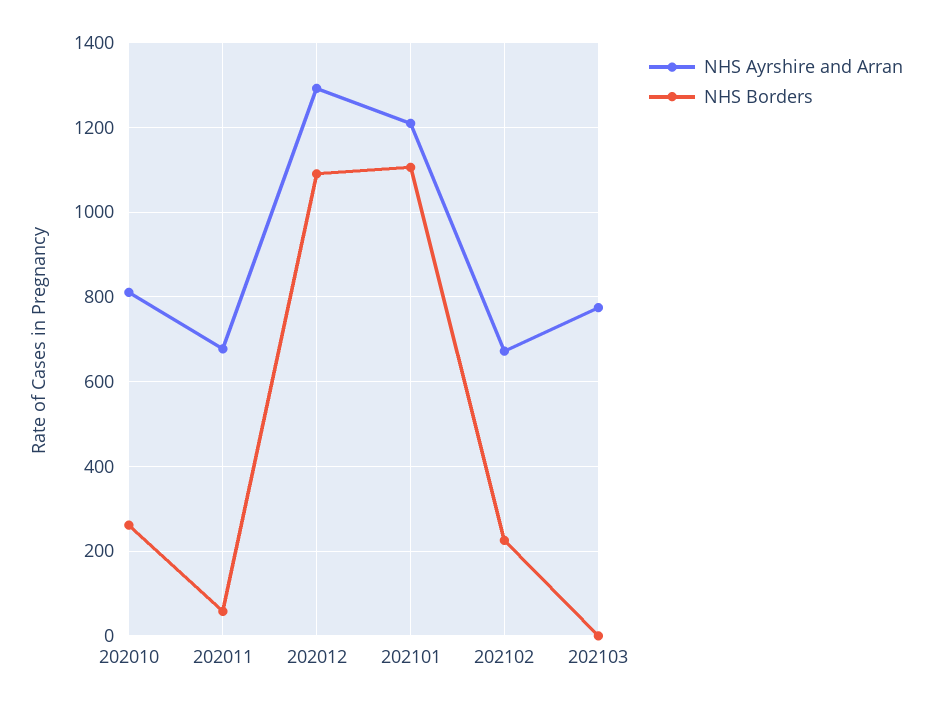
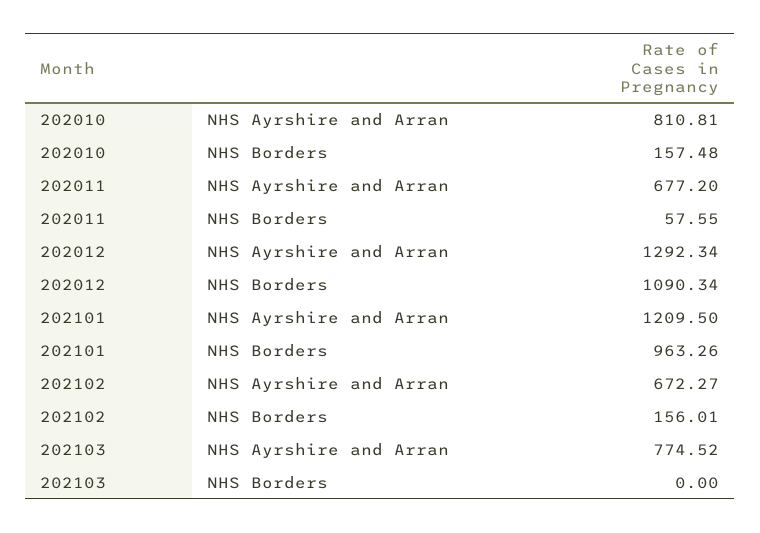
NHS Borders, 202010: 260 -> 157.48
NHS Borders, 202101: 1100 -> 963.26
NHS Borders, 202102: 220 -> 156.01

